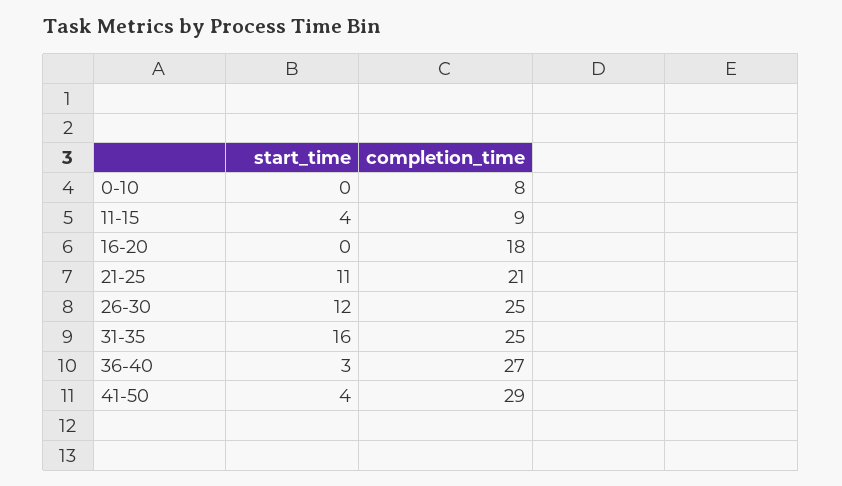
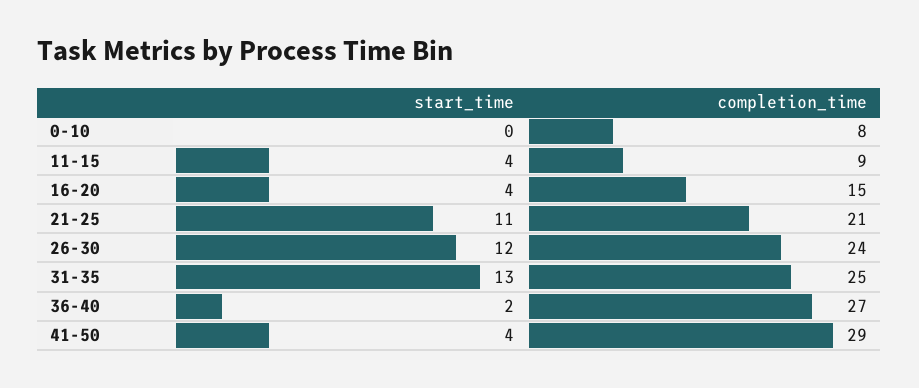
start_time, 16-20: 0 -> 4
completion_time, 16-20: 18 -> 15
completion_time, 26-30: 25 -> 24
start_time, 31-35: 16 -> 13
start_time, 36-40: 3 -> 2

